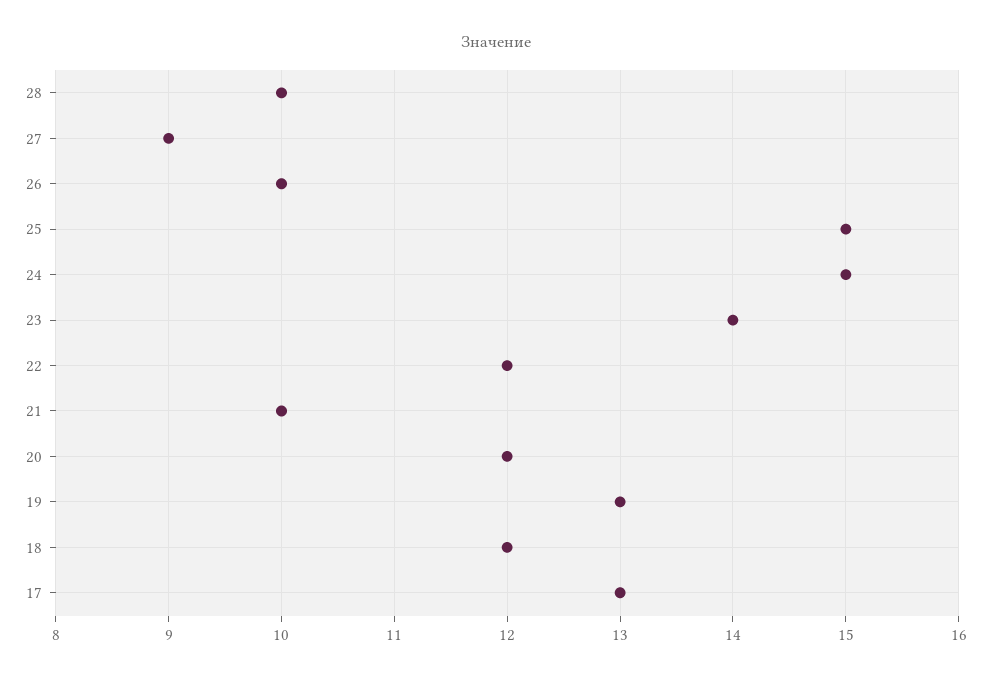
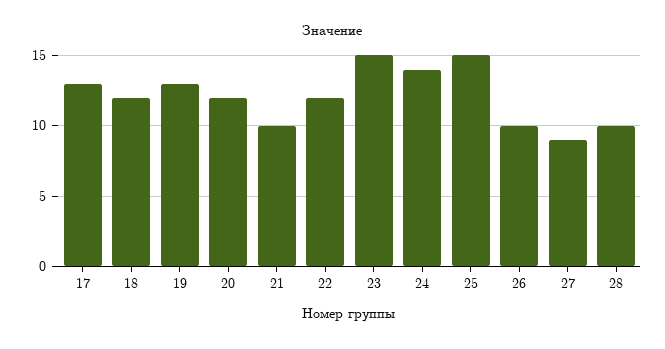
24: 15 -> 14
23: 14 -> 15

